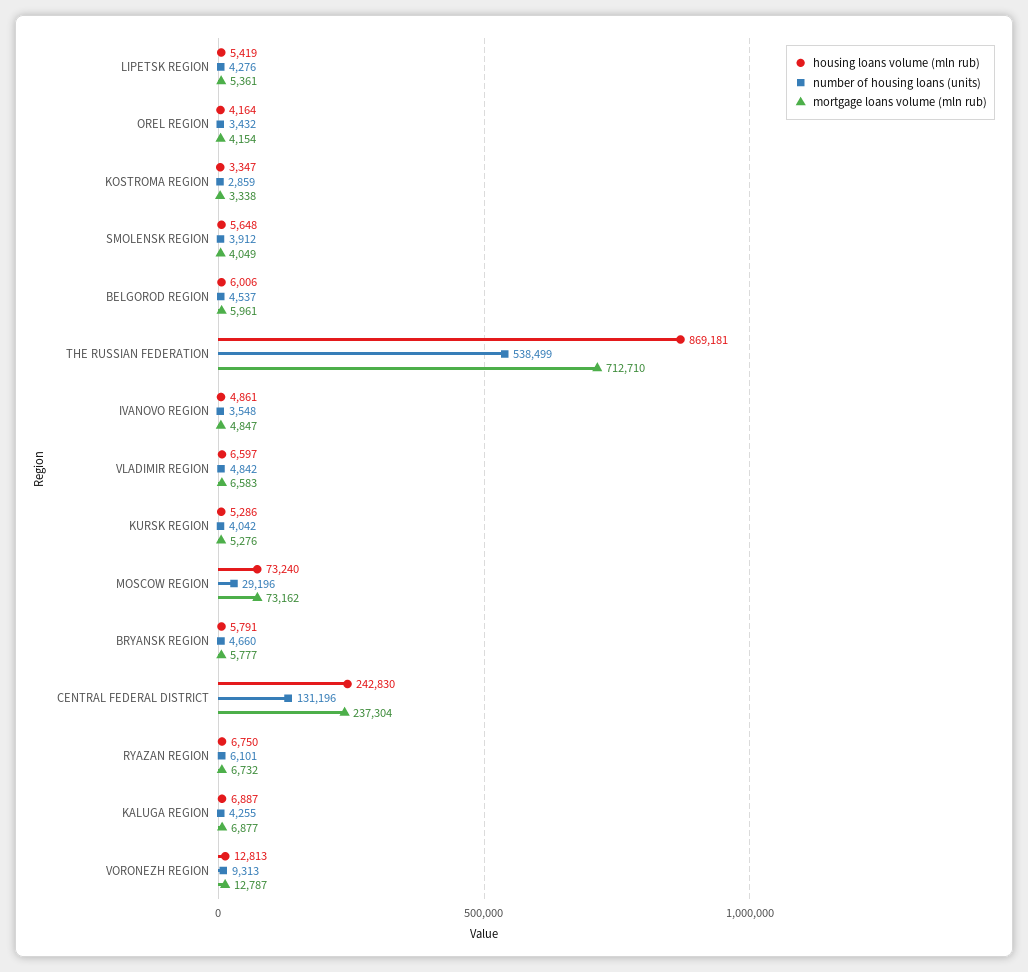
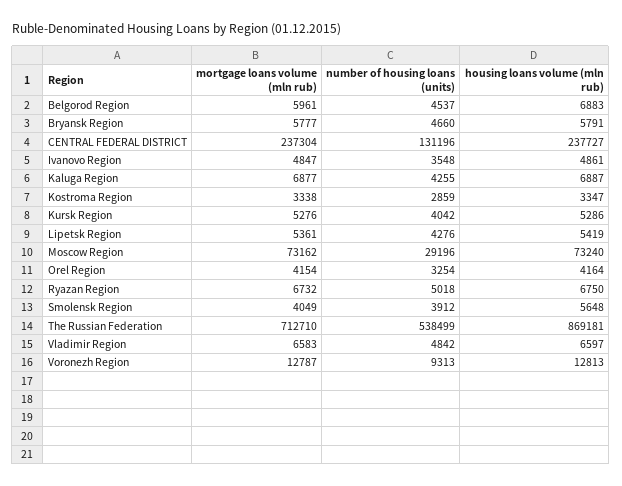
number of housing loans (units), OREL REGION: 3432 -> 3254
housing loans volume (mln rub), BELGOROD REGION: 6006 -> 6883
housing loans volume (mln rub), CENTRAL FEDERAL DISTRICT: 242830 -> 237727
number of housing loans (units), RYAZAN REGION: 6101 -> 5018

